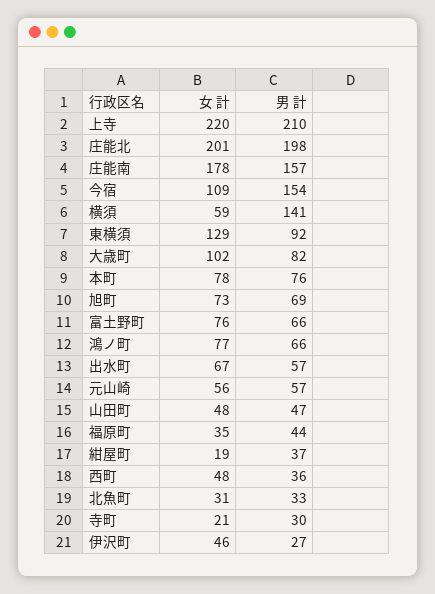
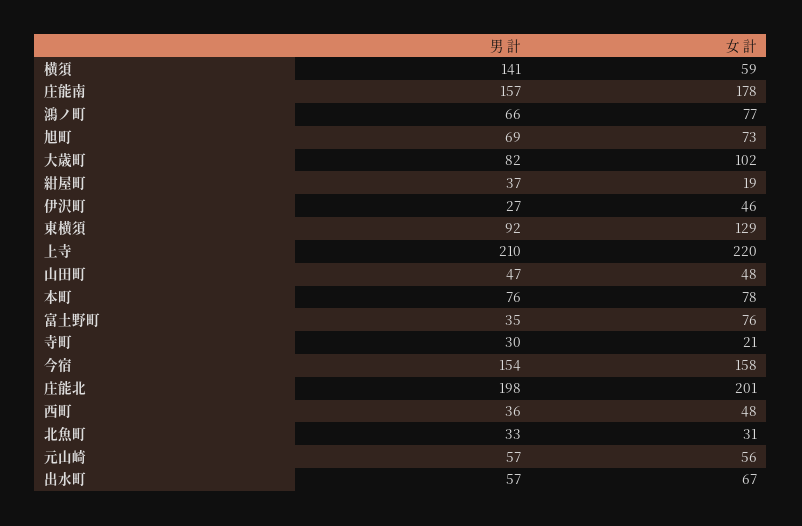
女 計, 今宿: 109 -> 158
男 計, 富土野町: 66 -> 35
女 計, 福原町: 35 -> none
男 計, 福原町: 44 -> none

